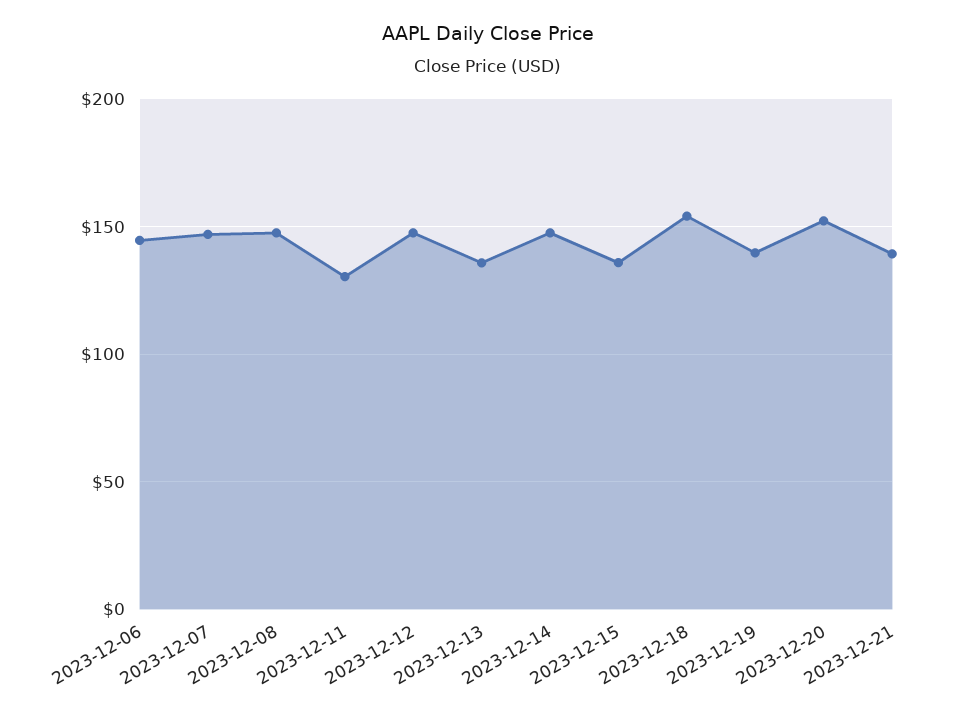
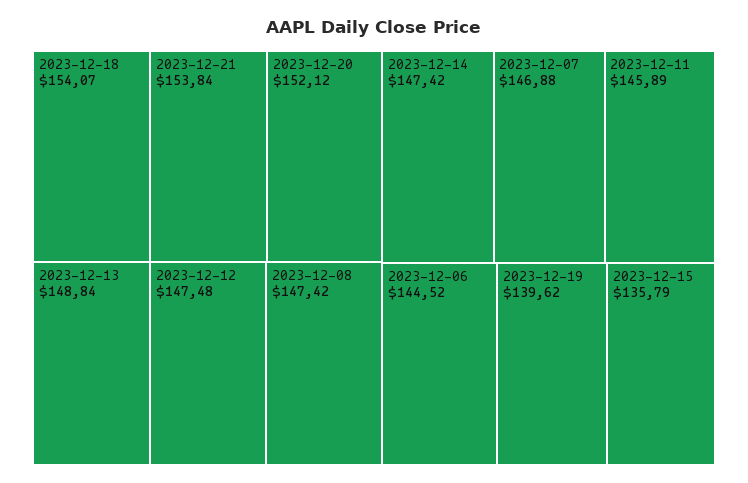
2023-12-11: 130 -> 145.89
2023-12-13: 135 -> 148.84
2023-12-21: 140 -> 153.84

